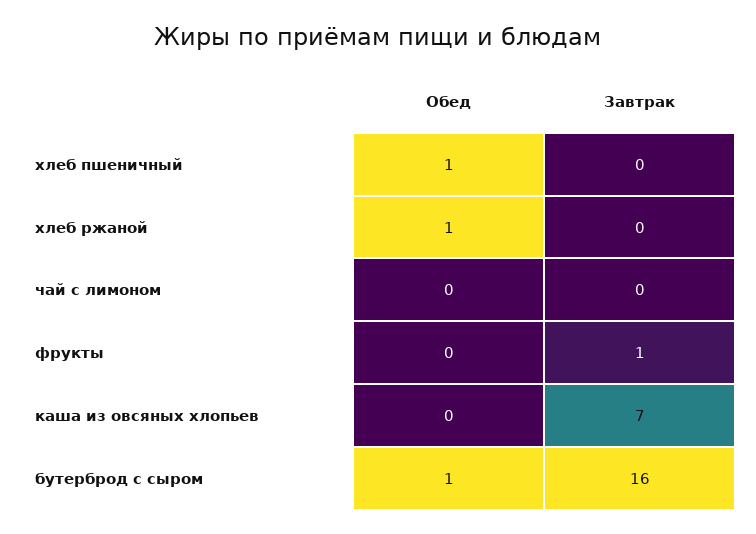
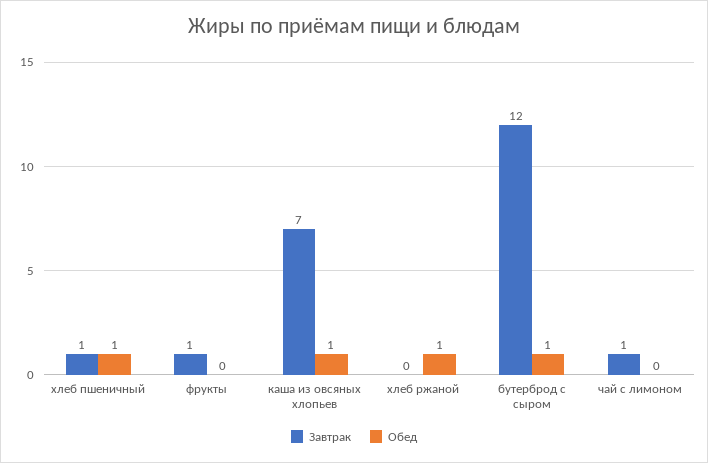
Завтрак, хлеб пшеничный: 0 -> 1
Завтрак, чай с лимоном: 0 -> 1
Обед, каша из овсяных хлопьев: 0 -> 1
Завтрак, бутерброд с сыром: 16 -> 12

